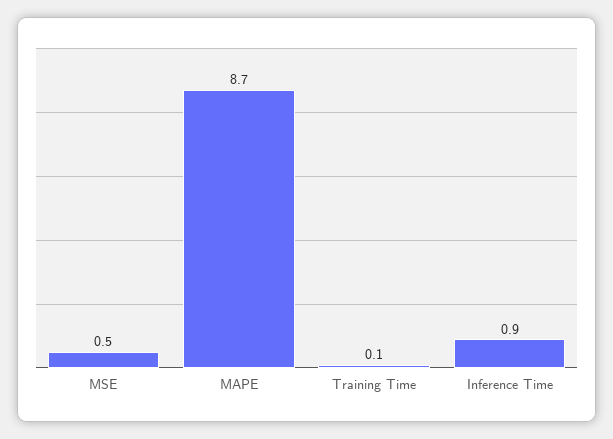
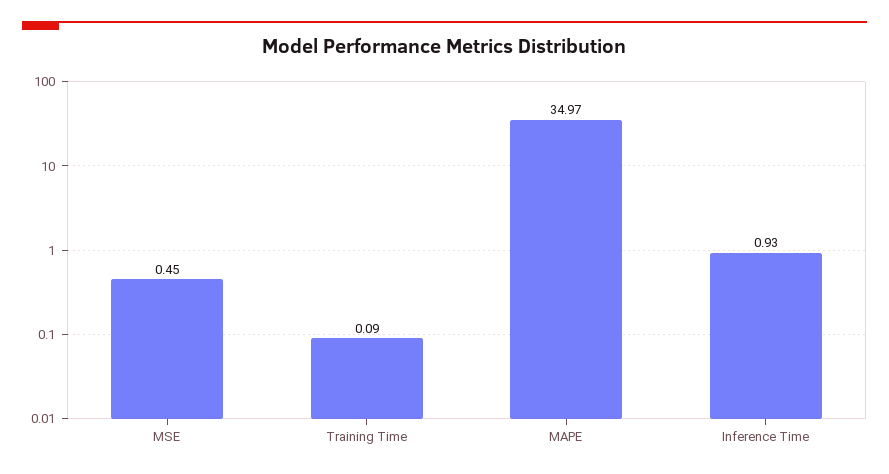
MAPE: 8.7 -> 34.97

